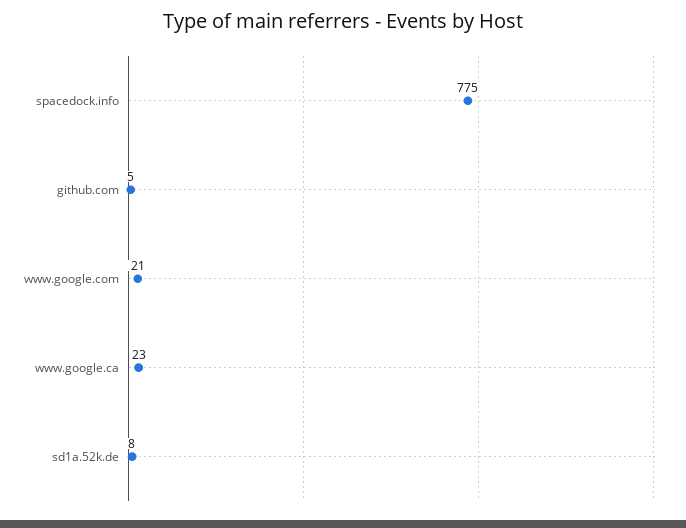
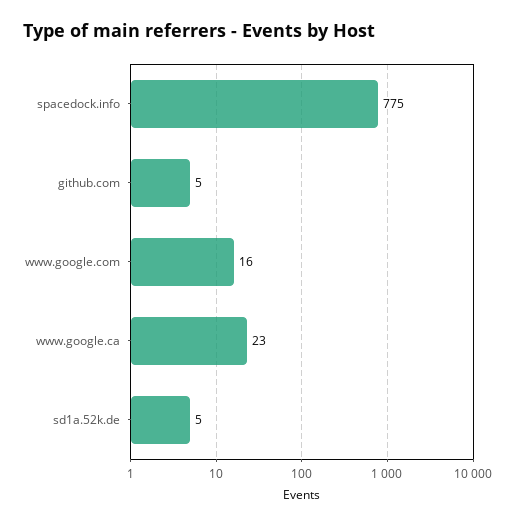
www.google.com: 21 -> 16
sd1a.52k.de: 8 -> 5

